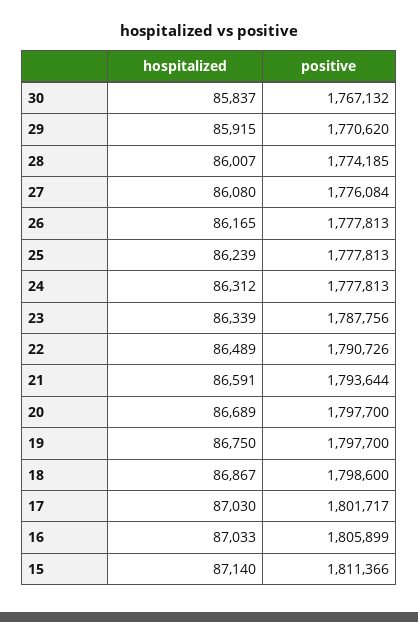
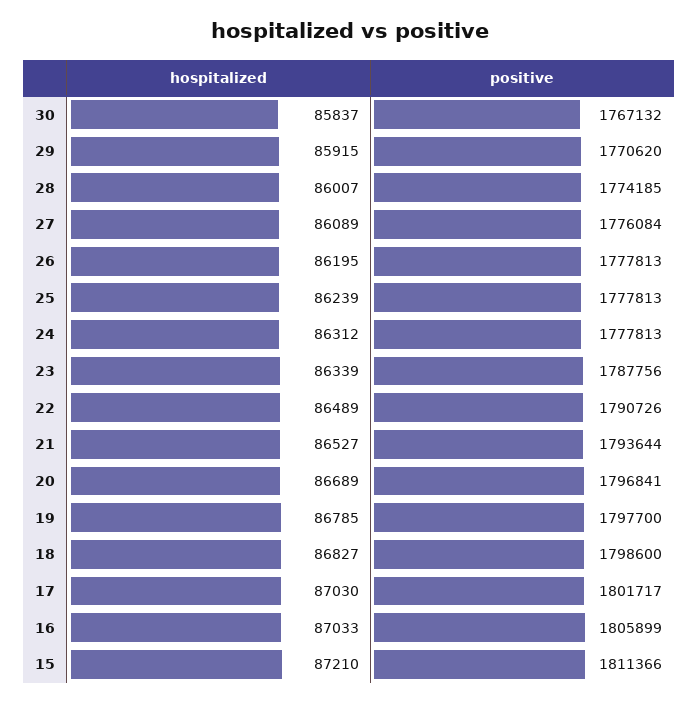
hospitalized, 27: 86080 -> 86089
hospitalized, 26: 86165 -> 86195
hospitalized, 21: 86591 -> 86527
positive, 20: 1797700 -> 1796841
hospitalized, 19: 86750 -> 86785
hospitalized, 18: 86867 -> 86827
hospitalized, 15: 87140 -> 87210

